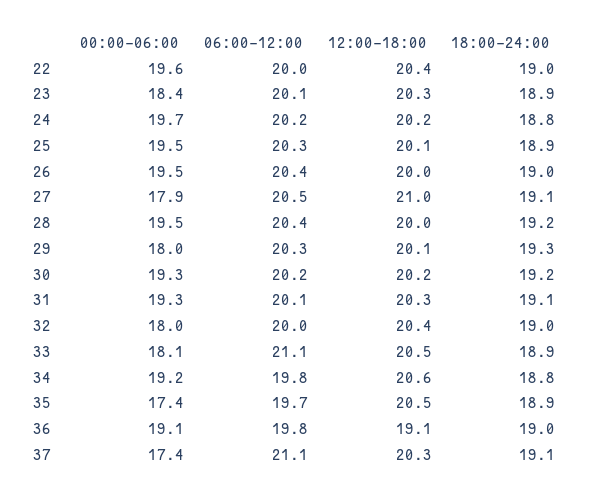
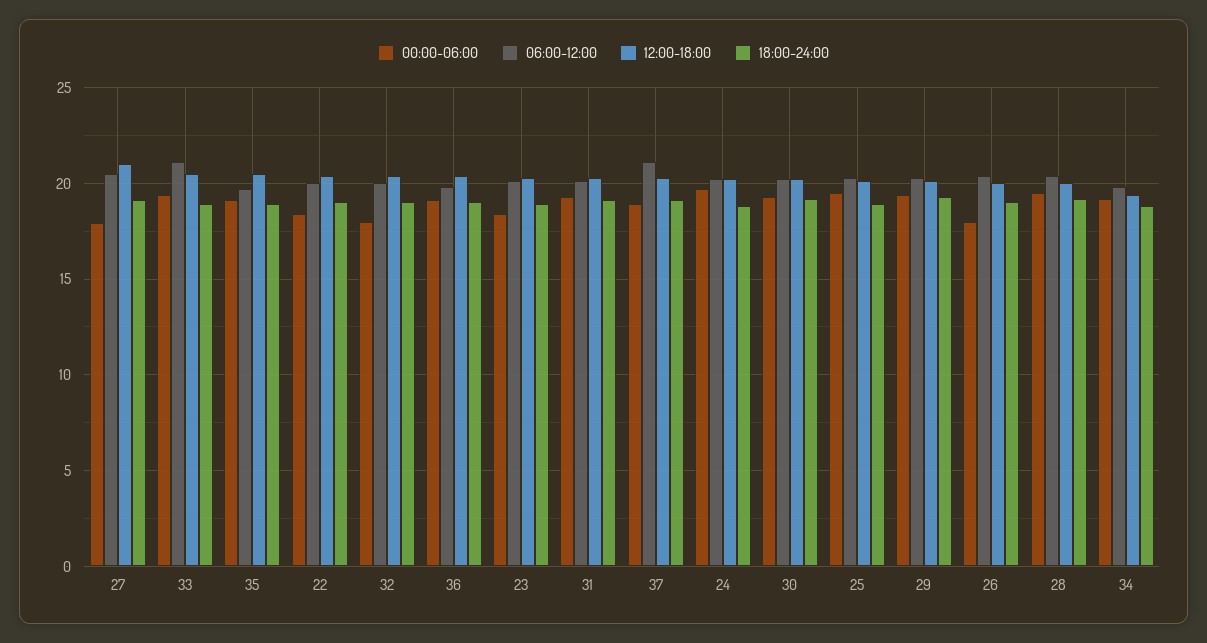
00:00-06:00, 22: 19.6 -> 18.5
00:00-06:00, 26: 19.5 -> 18
00:00-06:00, 29: 18 -> 19.5
00:00-06:00, 33: 18.1 -> 19.5
12:00-18:00, 34: 20.6 -> 19.5
00:00-06:00, 35: 17.4 -> 19
12:00-18:00, 36: 19.1 -> 20.5
00:00-06:00, 37: 17.4 -> 19

